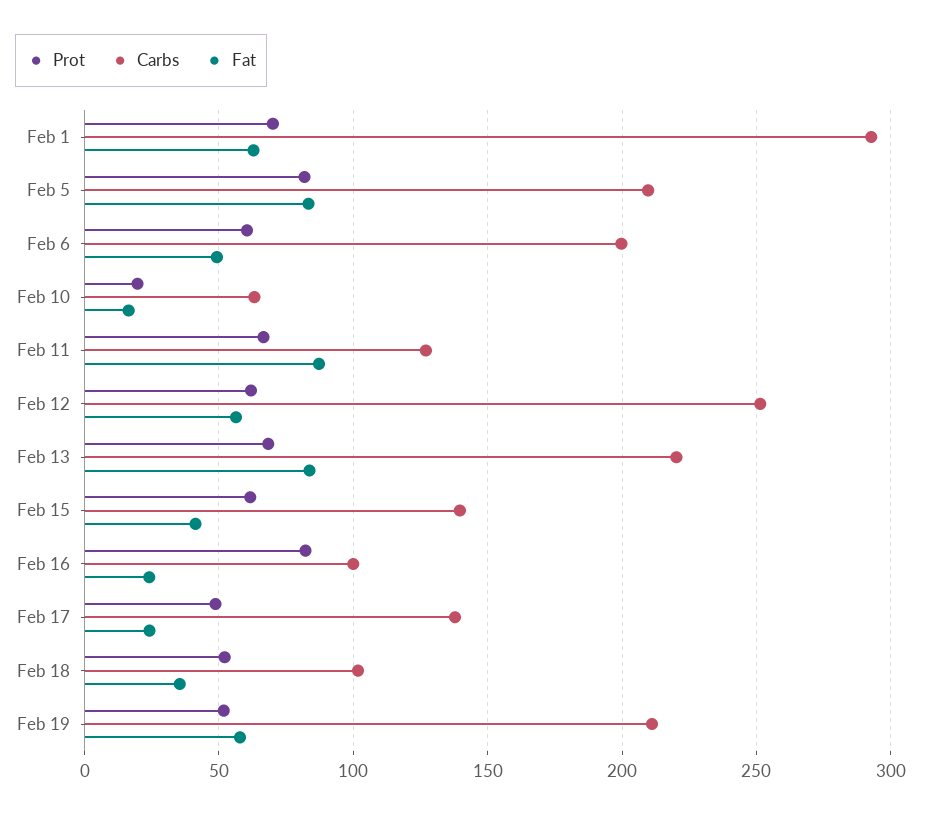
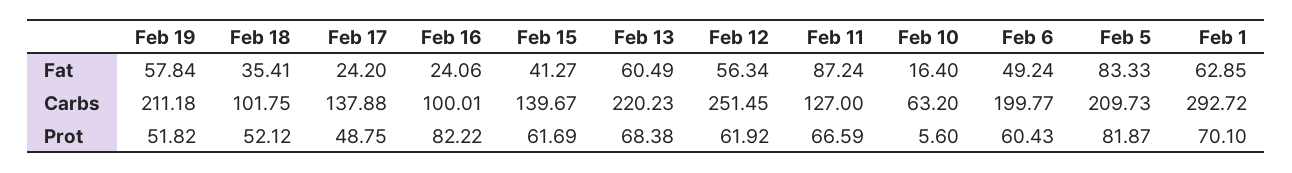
Prot, Feb 10: 20 -> 5.6
Fat, Feb 13: 85 -> 60.49

